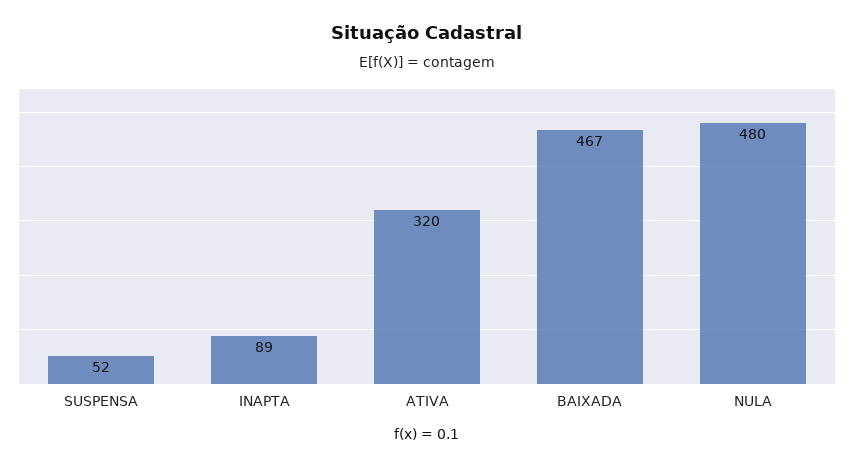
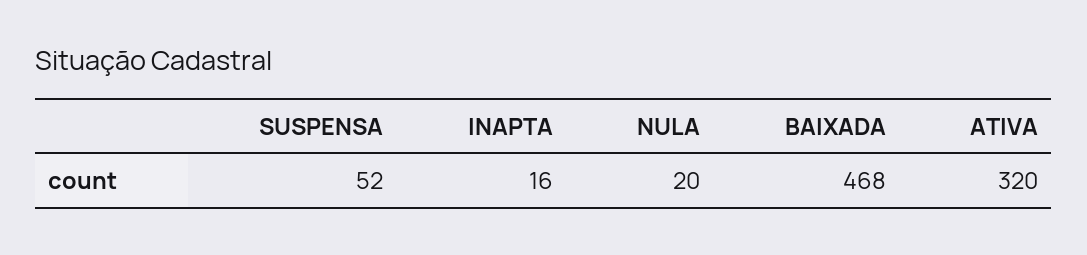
INAPTA: 89 -> 16
BAIXADA: 467 -> 468
NULA: 480 -> 20

